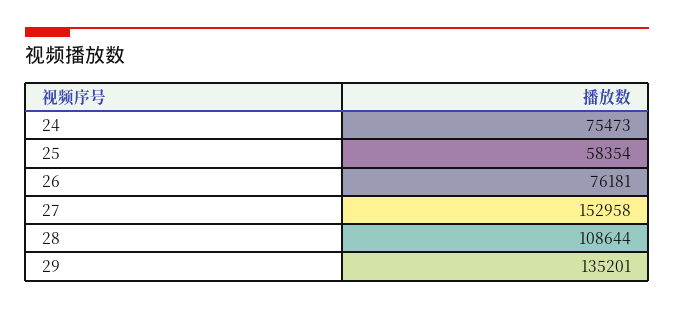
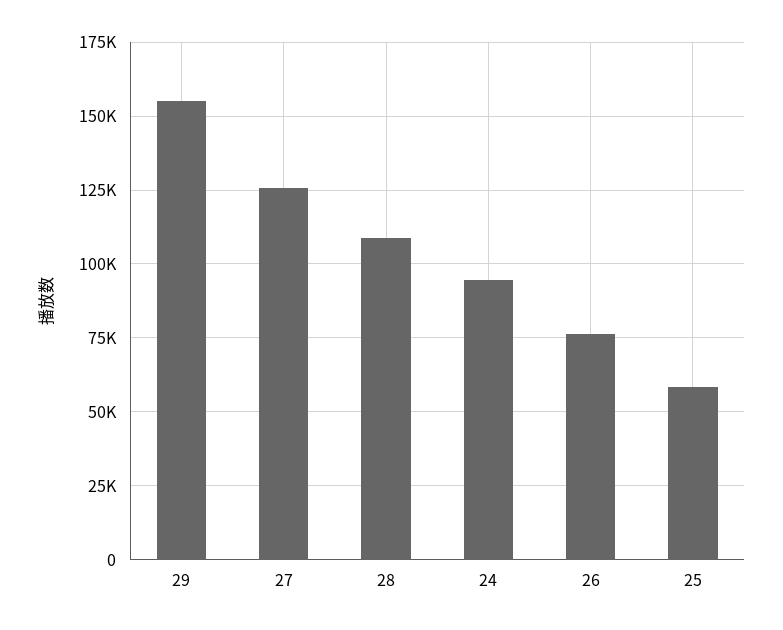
24: 75473 -> 95000
27: 152958 -> 125000
29: 135201 -> 155000

